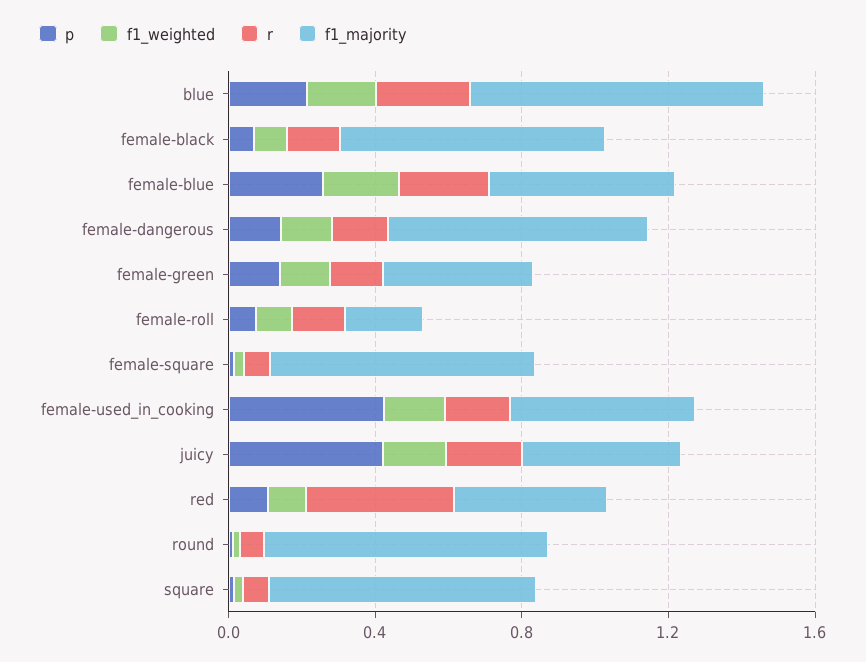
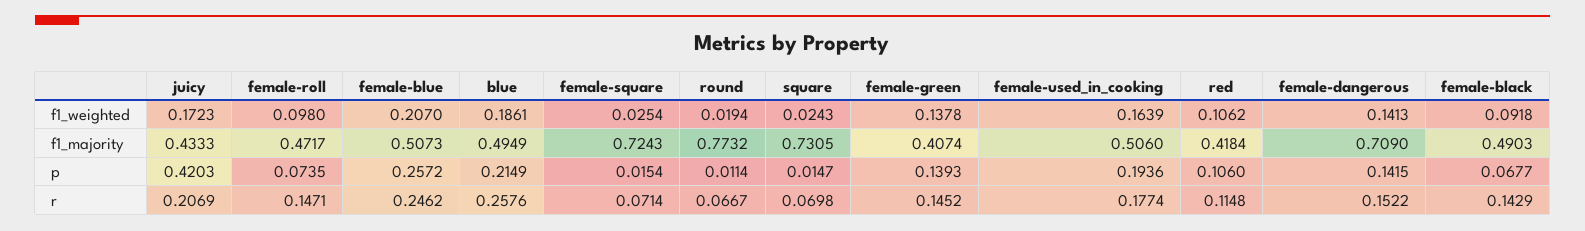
f1_majority, blue: 0.8 -> 0.4949
f1_majority, female-black: 0.7 -> 0.4903
f1_majority, female-roll: 0.2 -> 0.4717
p, female-used_in_cooking: 0.4 -> 0.1936
r, red: 0.4 -> 0.1148

